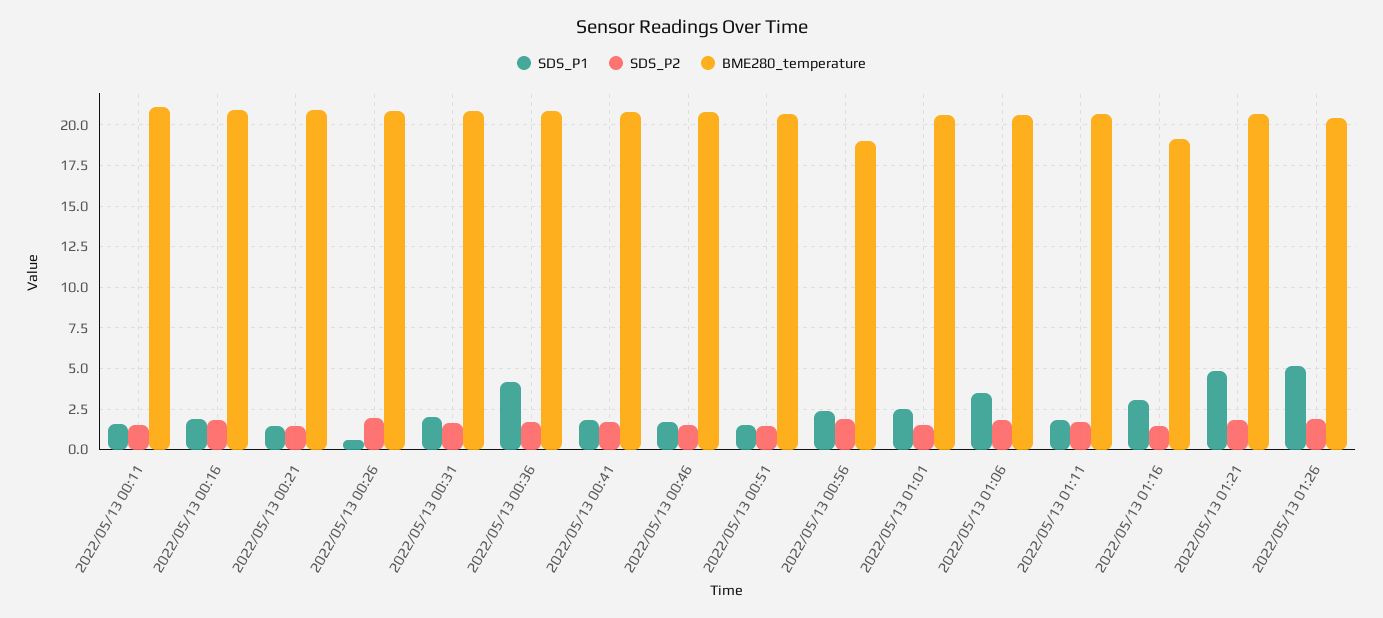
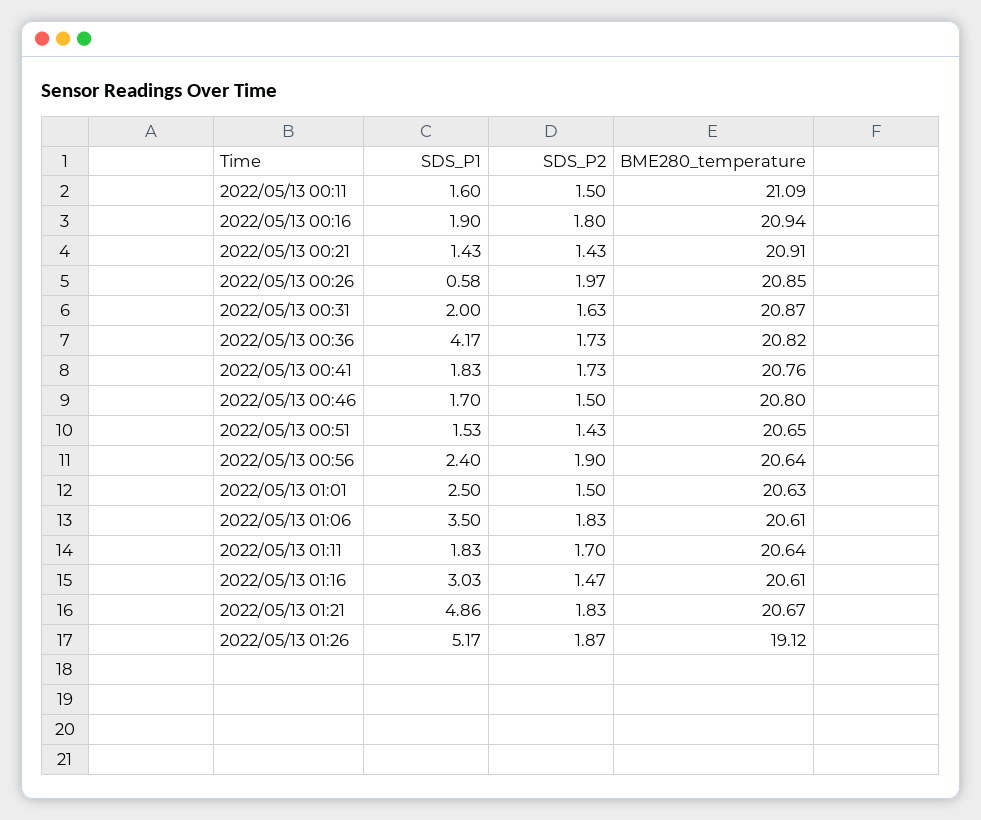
BME280_temperature, 2022/05/13 00:56: 19 -> 20.64
BME280_temperature, 2022/05/13 01:16: 19 -> 20.61
BME280_temperature, 2022/05/13 01:26: 20.5 -> 19.12

